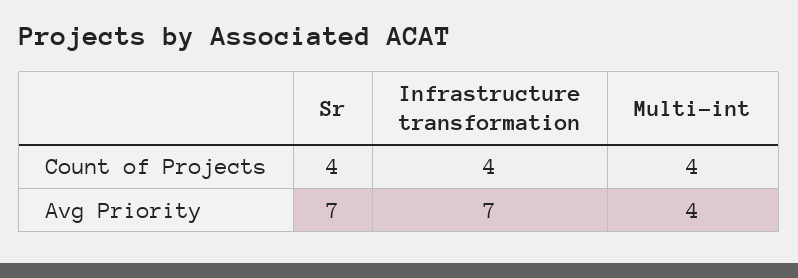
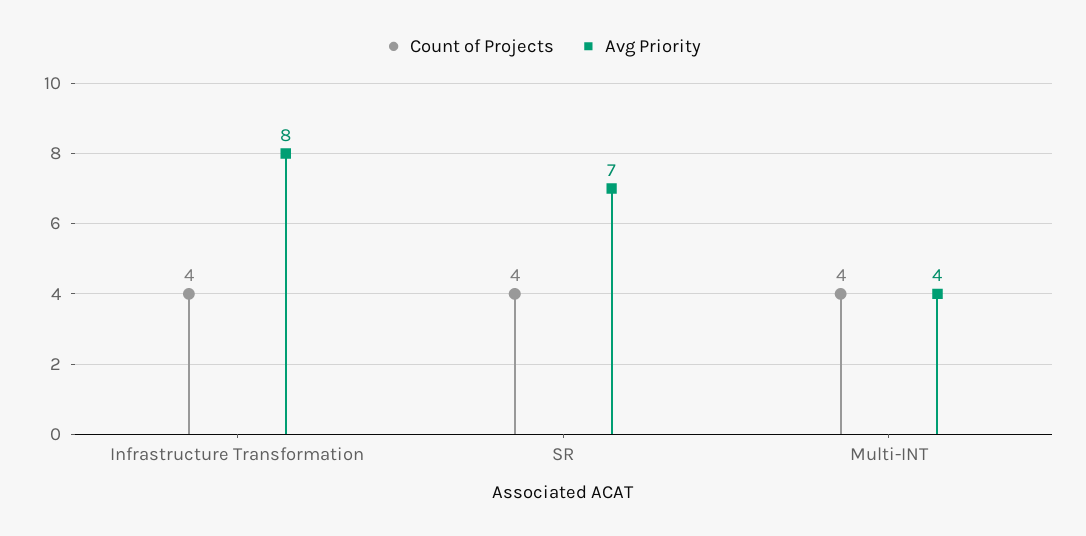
Avg Priority, Infrastructure transformation: 7 -> 8

